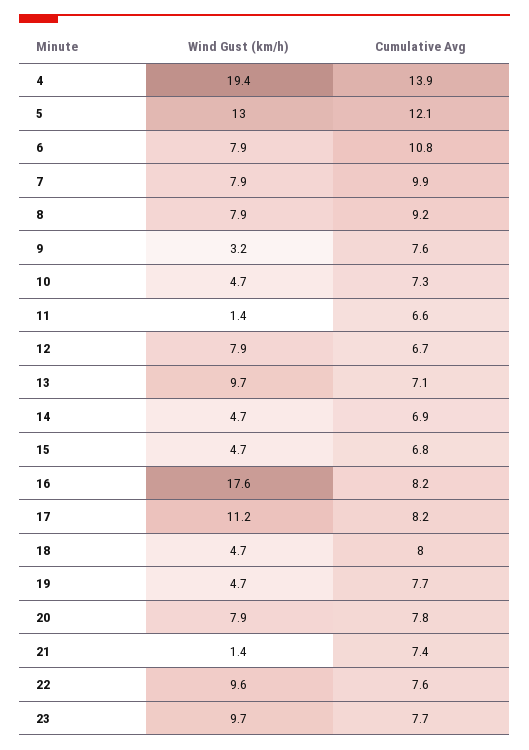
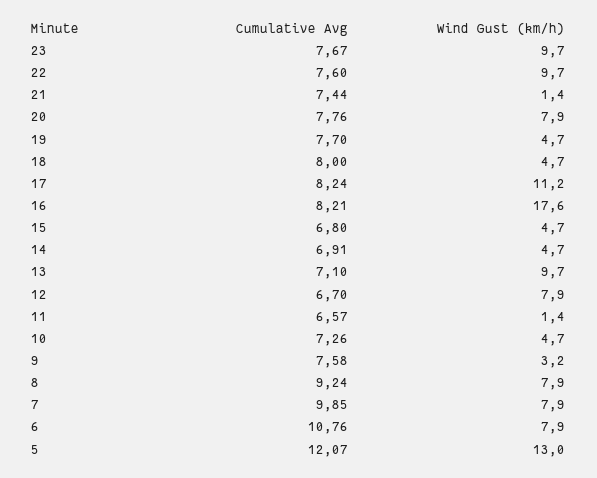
Wind Gust (km/h), 4: 19.4 -> none
Cumulative Avg, 4: 13.9 -> none
Wind Gust (km/h), 22: 9.6 -> 9.7

